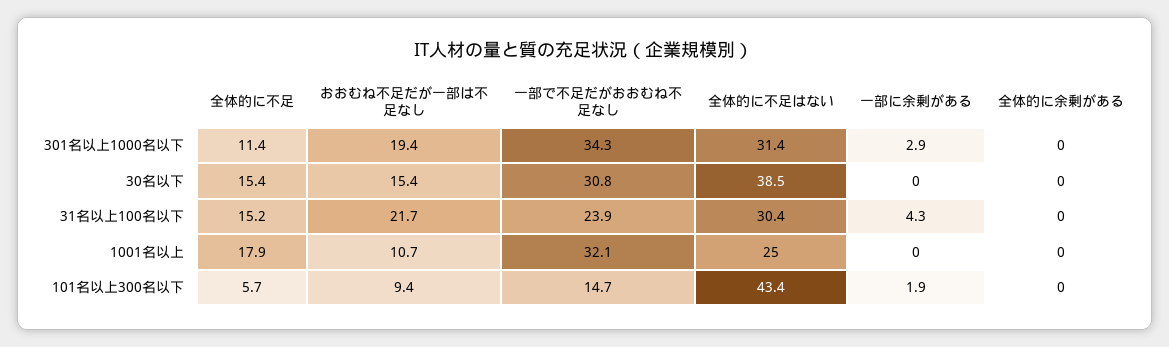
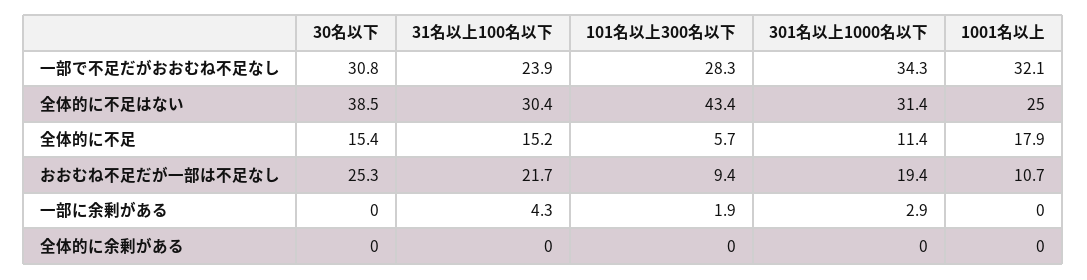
おおむね不足だが一部は不足なし, 30名以下: 15.4 -> 25.3
一部で不足だがおおむね不足なし, 101名以上300名以下: 14.7 -> 28.3

